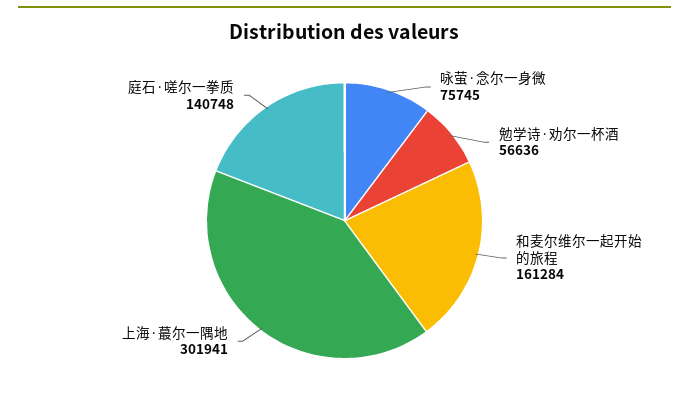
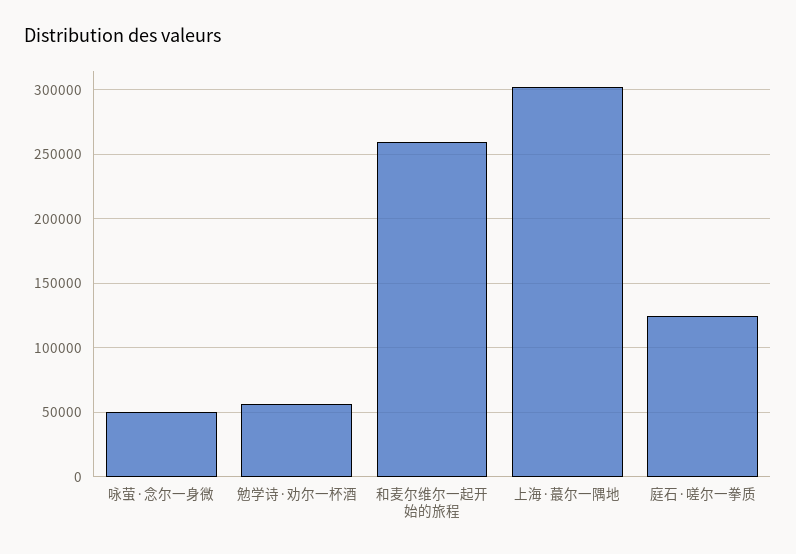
咏萤·念尔一身微: 75745 -> 50000
和麦尔维尔一起开始的旅程: 161284 -> 260000
庭石·嗟尔一拳质: 140748 -> 125000

